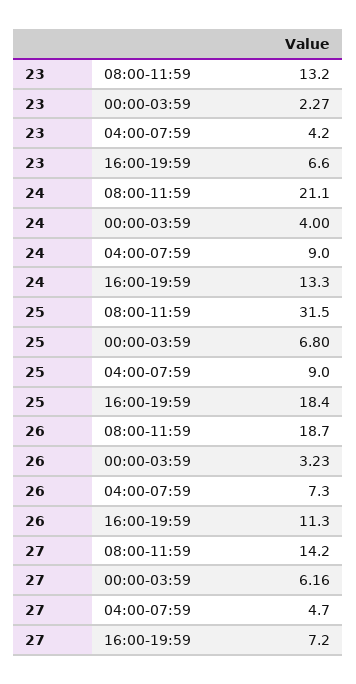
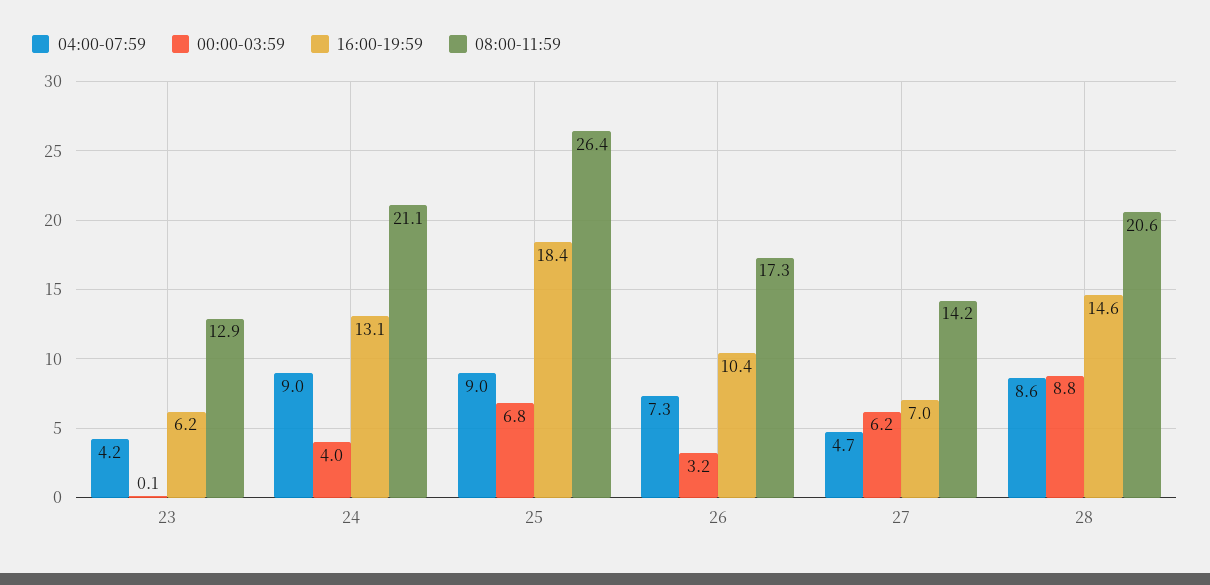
08:00-11:59, 23: 13.2 -> 12.9
00:00-03:59, 23: 2.27 -> 0.1
16:00-19:59, 23: 6.6 -> 6.2
16:00-19:59, 24: 13.3 -> 13.1
08:00-11:59, 25: 31.5 -> 26.4
08:00-11:59, 26: 18.7 -> 17.3
16:00-19:59, 26: 11.3 -> 10.4
16:00-19:59, 27: 7.2 -> 7
04:00-07:59, 28: none -> 8.6
00:00-03:59, 28: none -> 8.8
16:00-19:59, 28: none -> 14.6
08:00-11:59, 28: none -> 20.6

